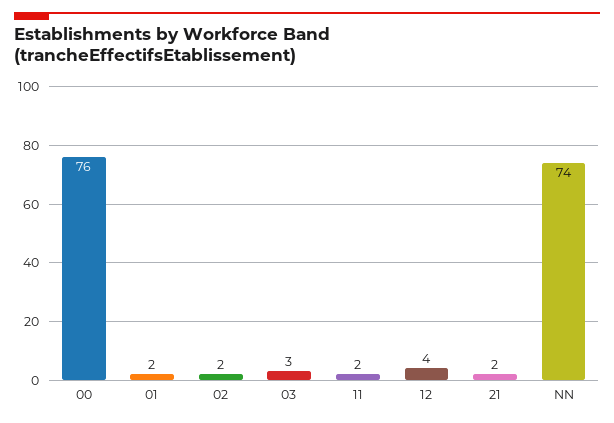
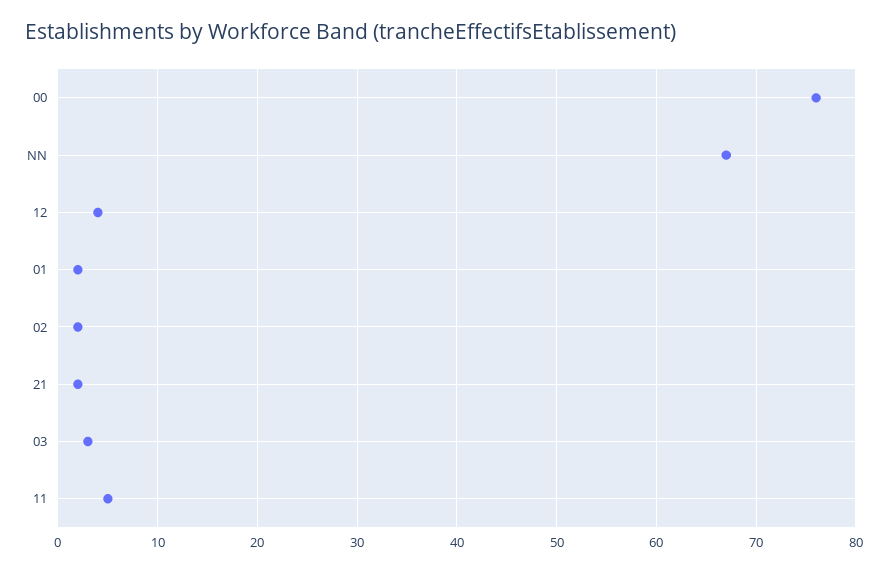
11: 2 -> 5
NN: 74 -> 67

